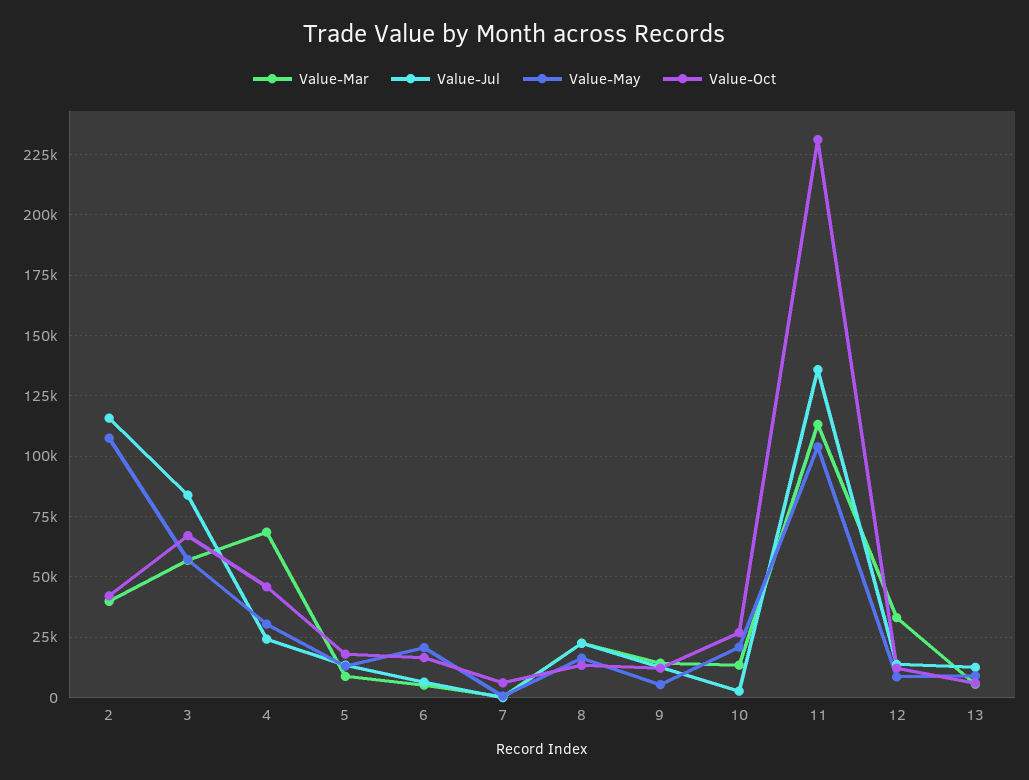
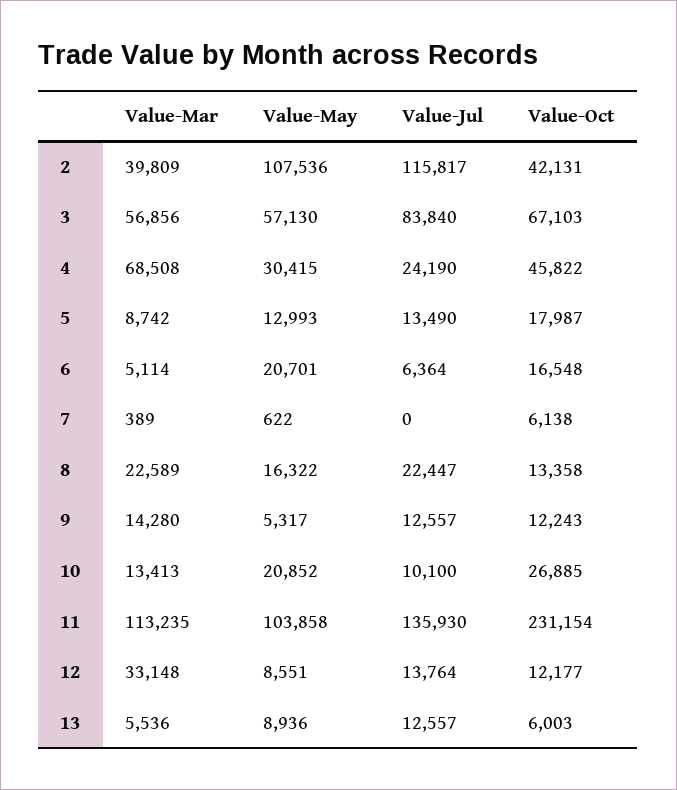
Value-Jul, 10: 2500 -> 10100

